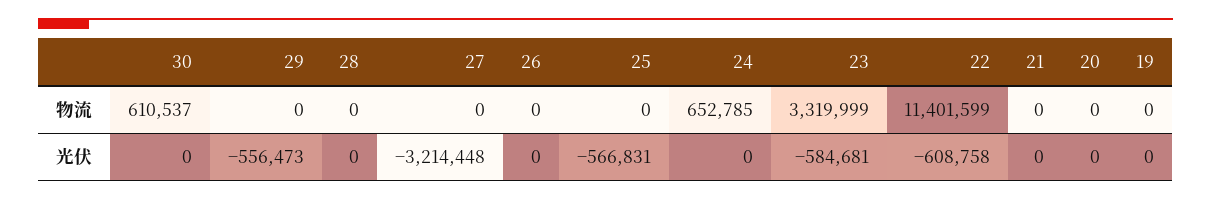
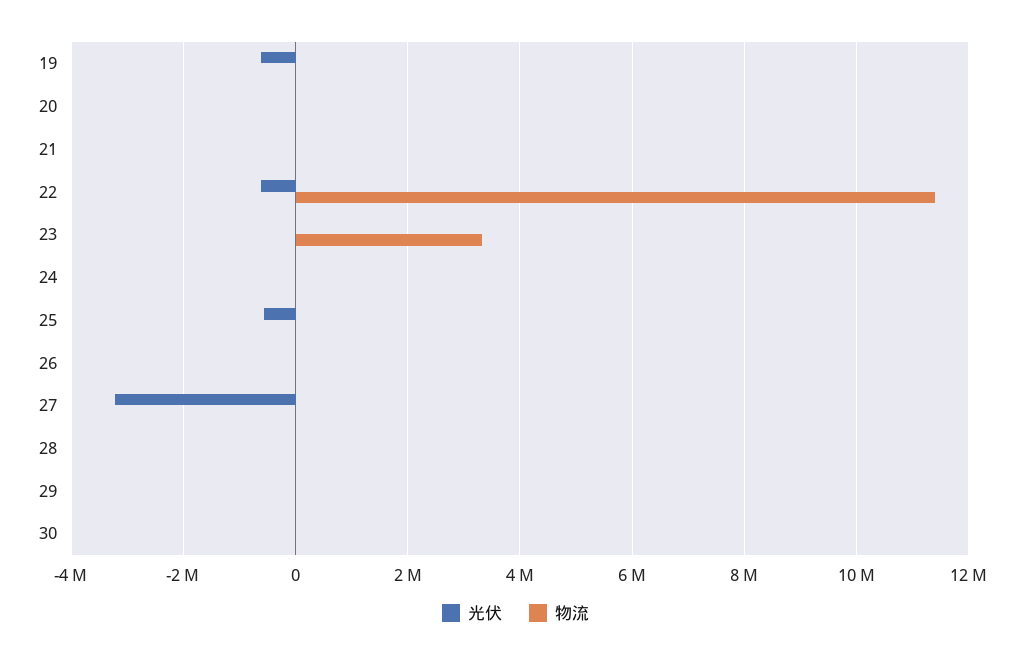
物流, 30: 610537 -> 0
物流, 24: 652785 -> 0
光伏, 29: -556473 -> 0
光伏, 23: -584681 -> 0
光伏, 19: 0 -> -600000

